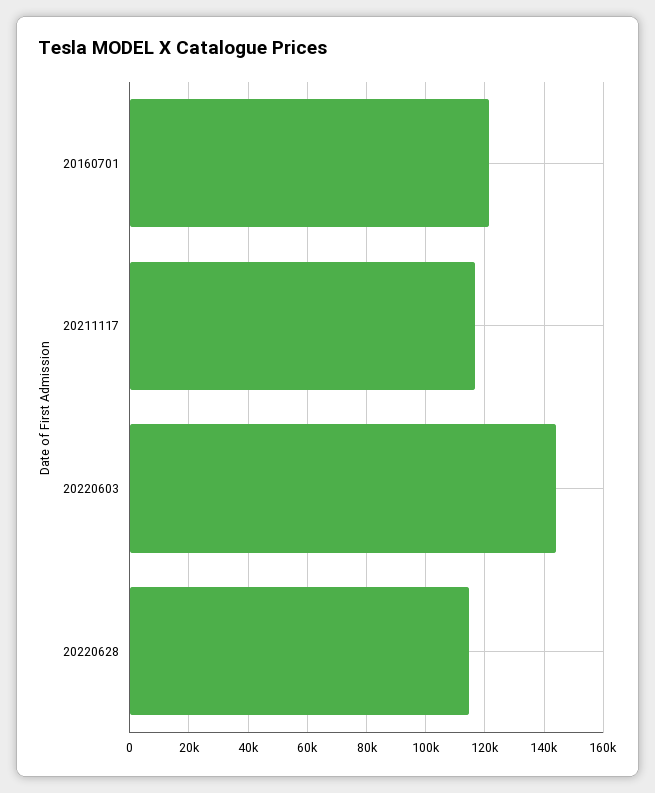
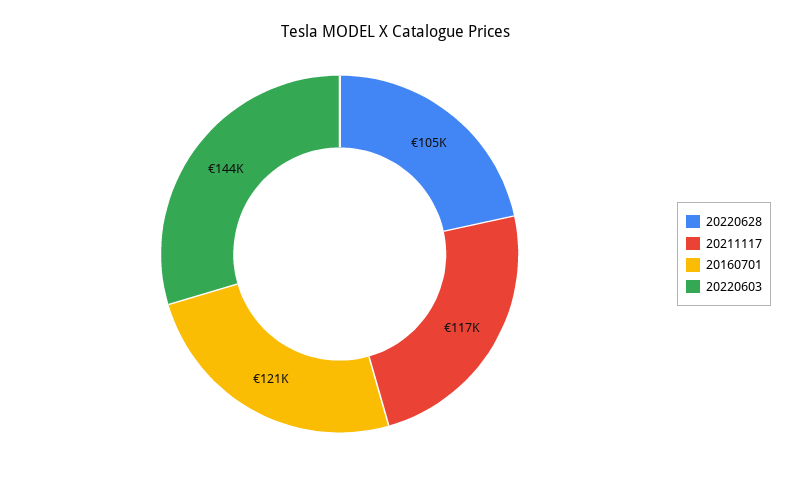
20220628: 115000 -> 105000

